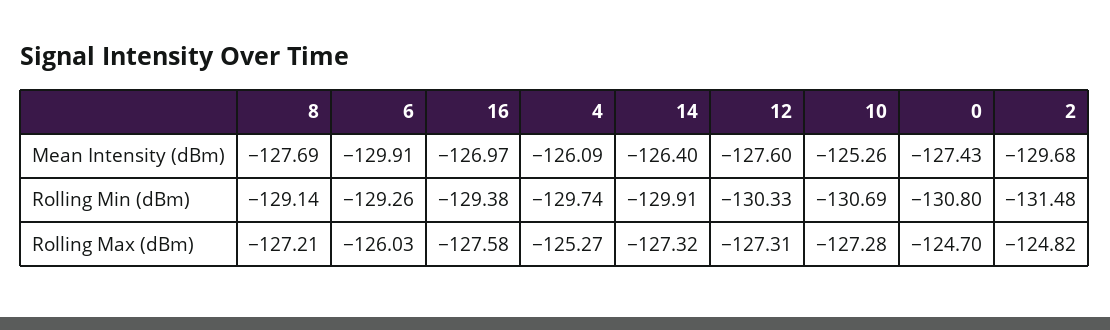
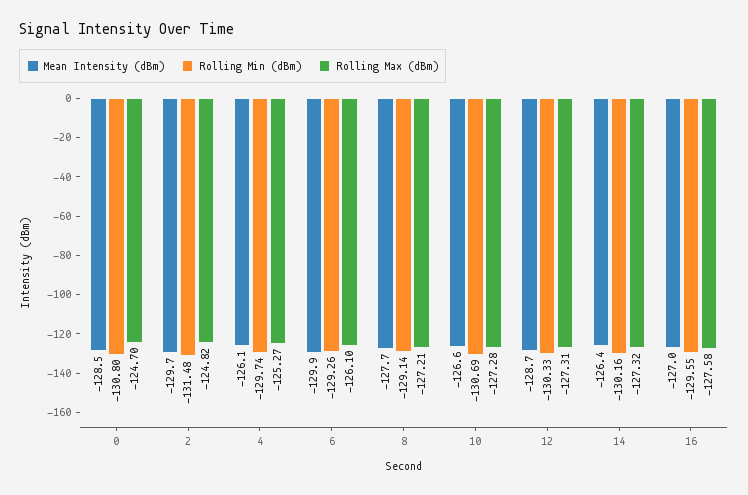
Mean Intensity (dBm), 12: -127.6 -> -128.7
Mean Intensity (dBm), 10: -125.26 -> -126.6
Mean Intensity (dBm), 0: -127.43 -> -128.5
Rolling Min (dBm), 16: -129.38 -> -129.55
Rolling Min (dBm), 14: -129.91 -> -130.16
Rolling Max (dBm), 6: -126.03 -> -126.1

